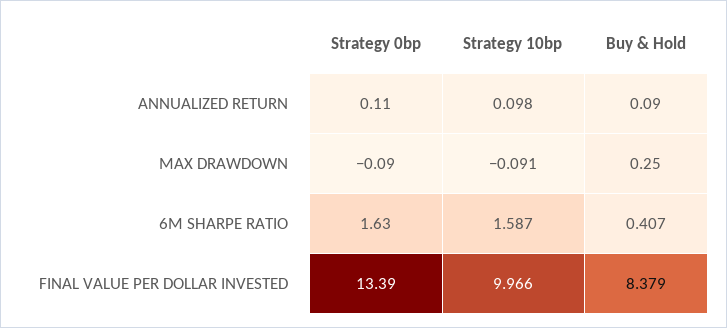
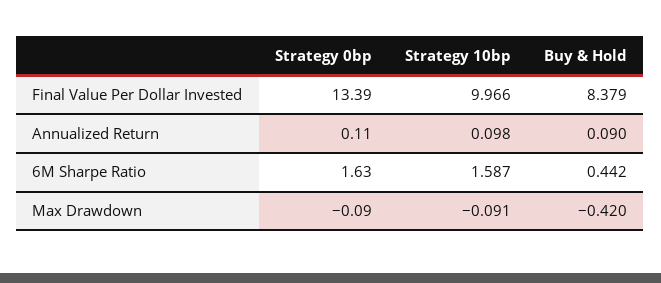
Buy & Hold, MAX DRAWDOWN: 0.25 -> -0.42
Buy & Hold, 6M SHARPE RATIO: 0.407 -> 0.442

